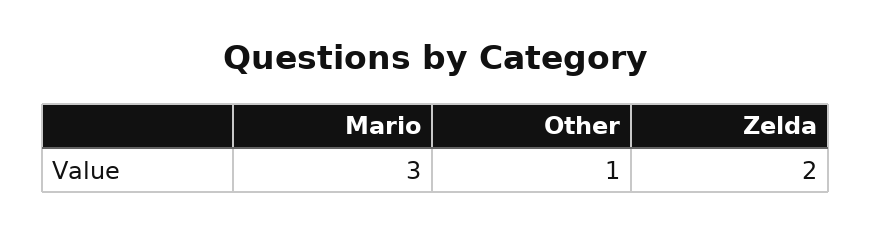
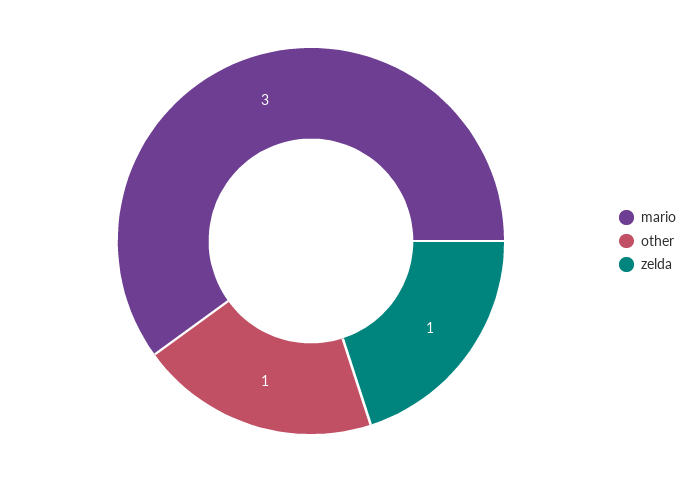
Zelda: 2 -> 1

